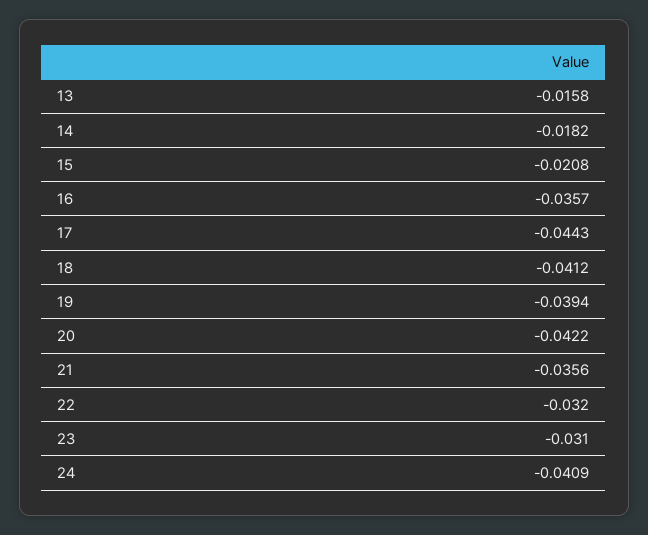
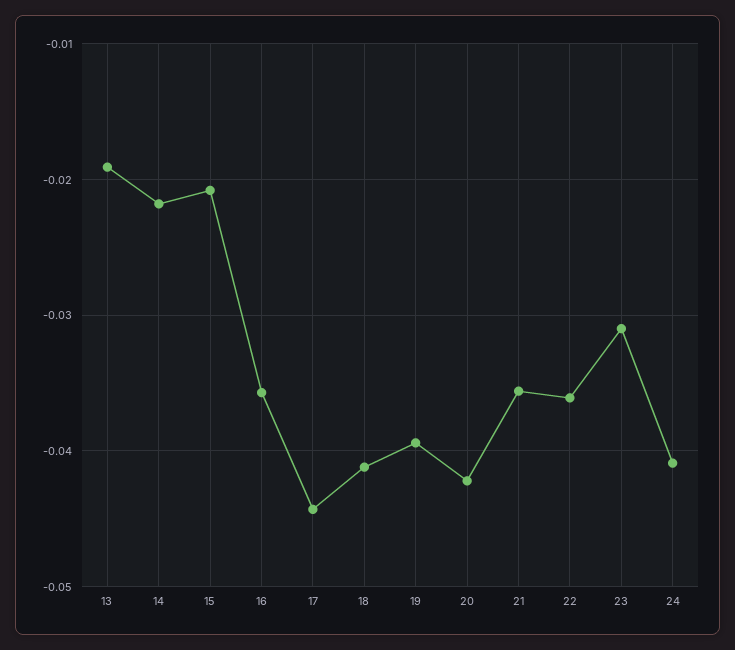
13: -0.0158 -> -0.019
14: -0.0182 -> -0.022
22: -0.032 -> -0.036

